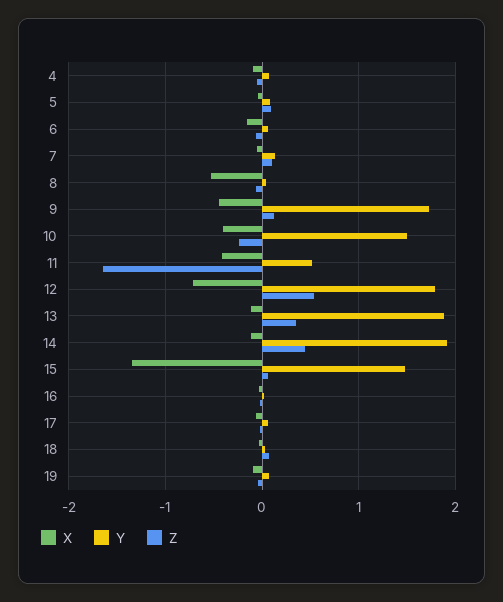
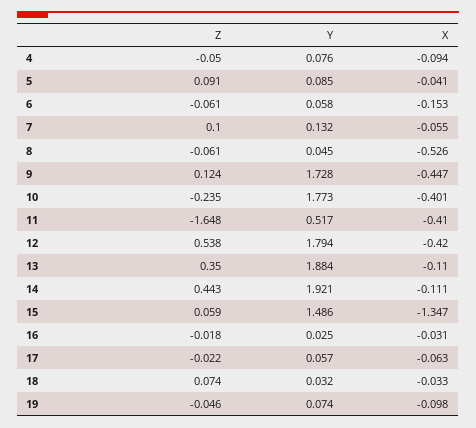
Y, 10: 1.5 -> 1.773
X, 12: -0.7 -> -0.42

